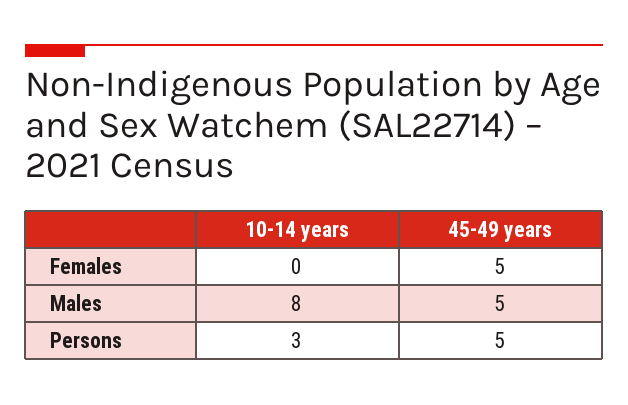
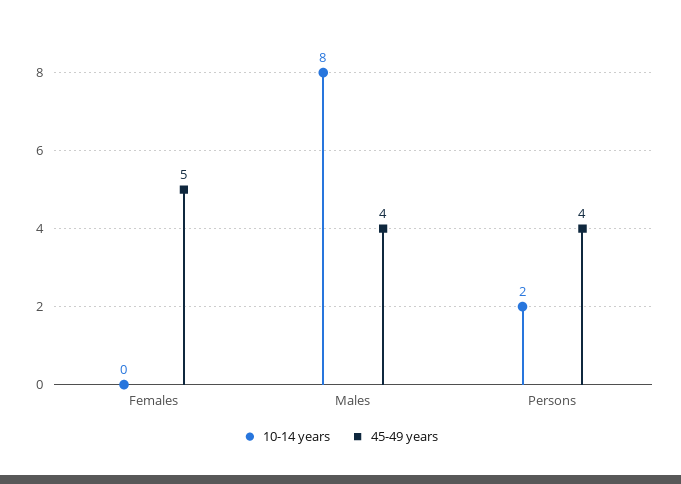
45-49 years, Males: 5 -> 4
10-14 years, Persons: 3 -> 2
45-49 years, Persons: 5 -> 4

